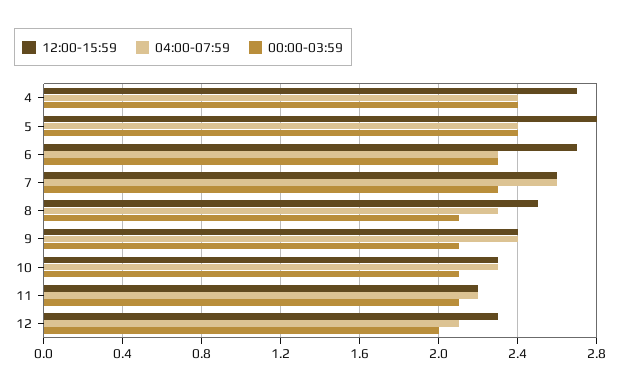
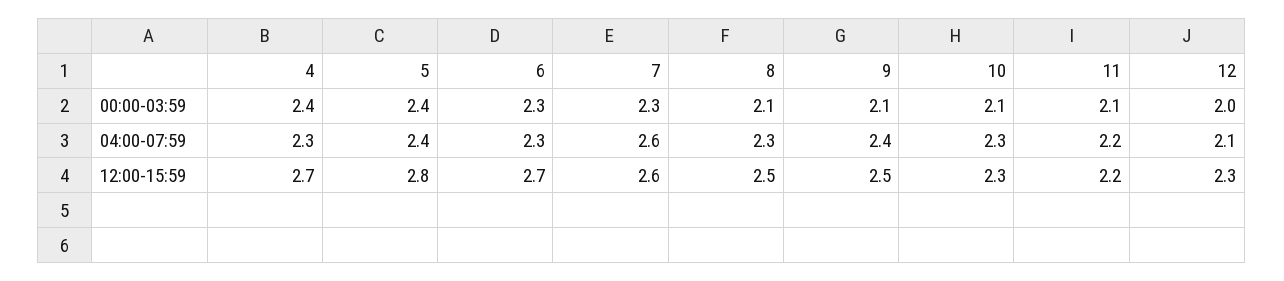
04:00-07:59, 4: 2.4 -> 2.3
12:00-15:59, 9: 2.4 -> 2.5

